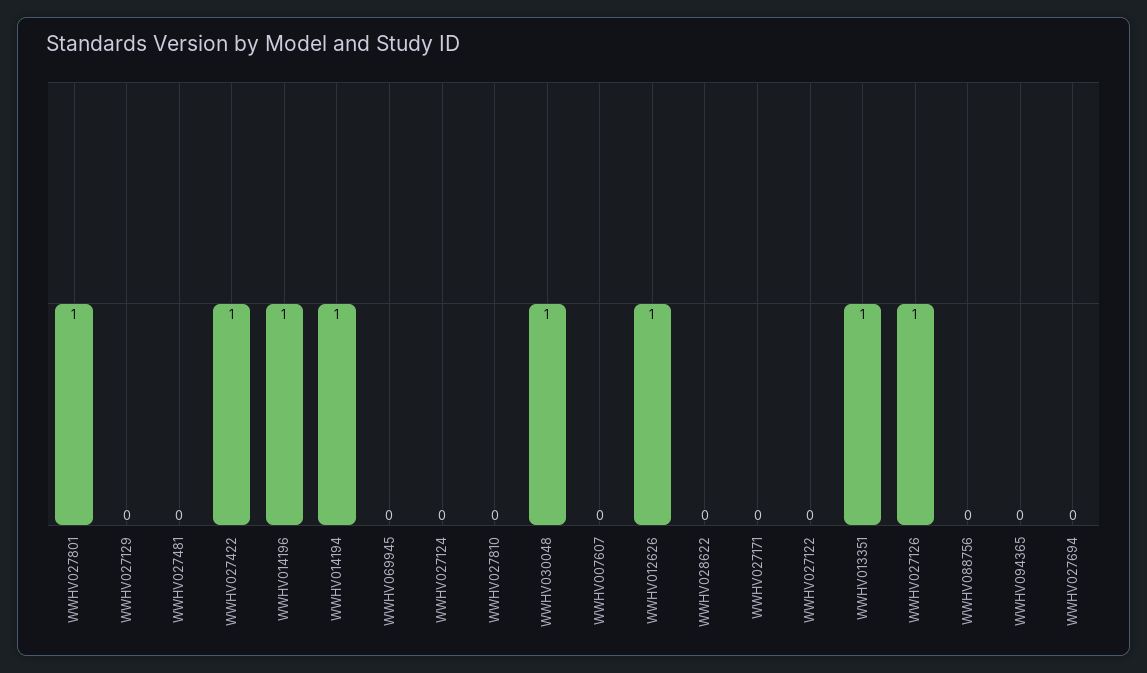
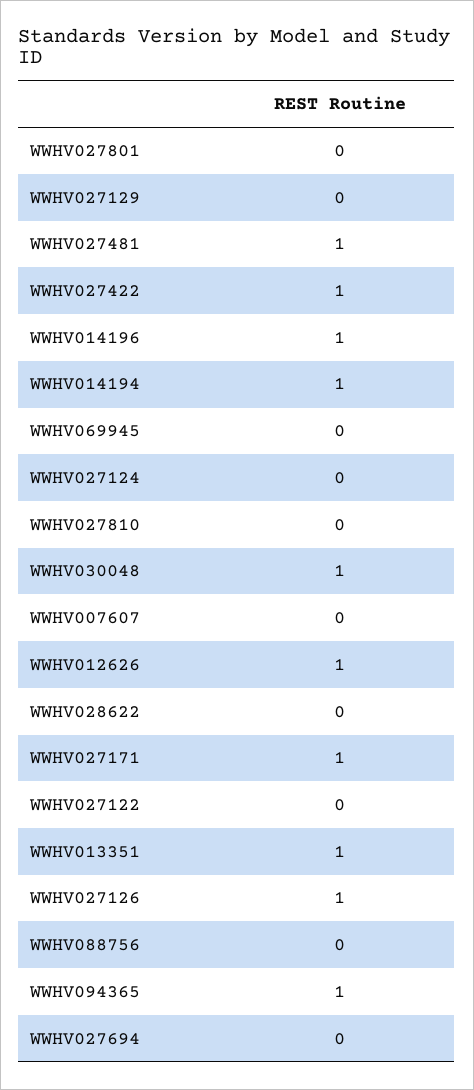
WWHV027801: 1 -> 0
WWHV027481: 0 -> 1
WWHV027171: 0 -> 1
WWHV094365: 0 -> 1

